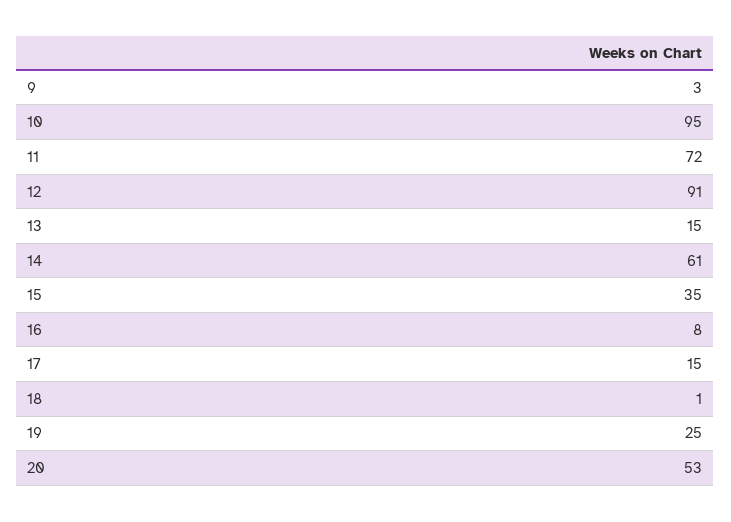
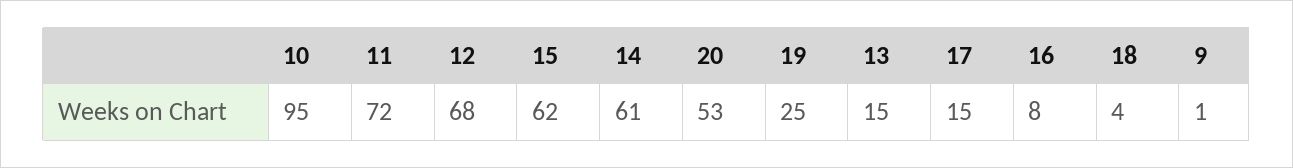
9: 3 -> 1
12: 91 -> 68
15: 35 -> 62
18: 1 -> 4

